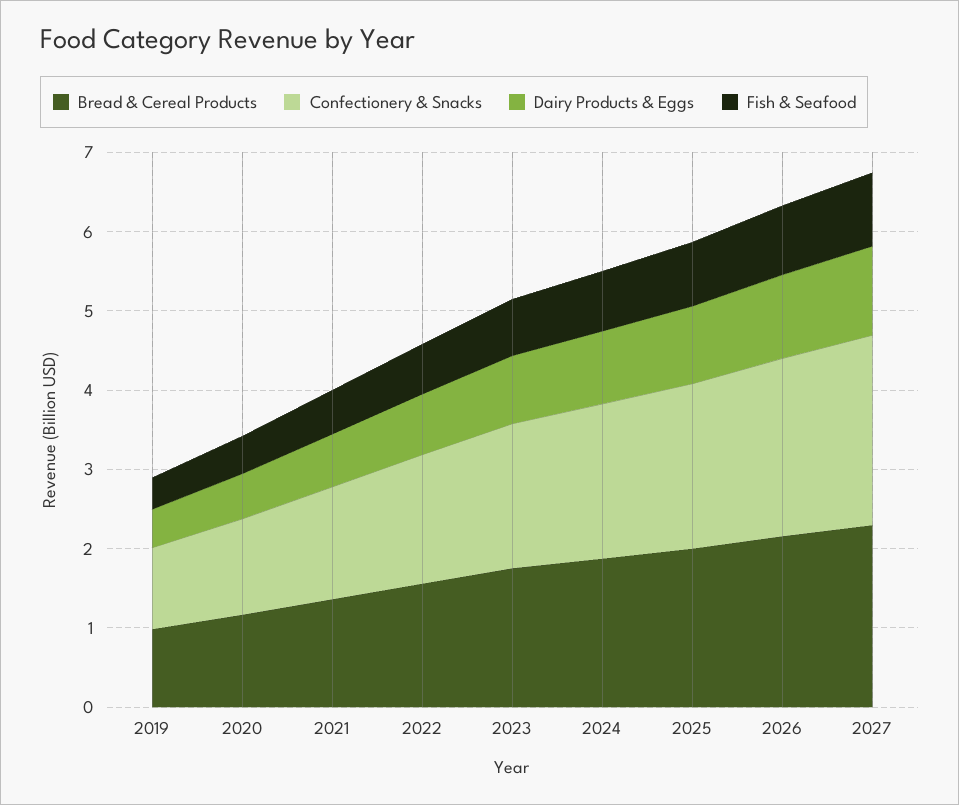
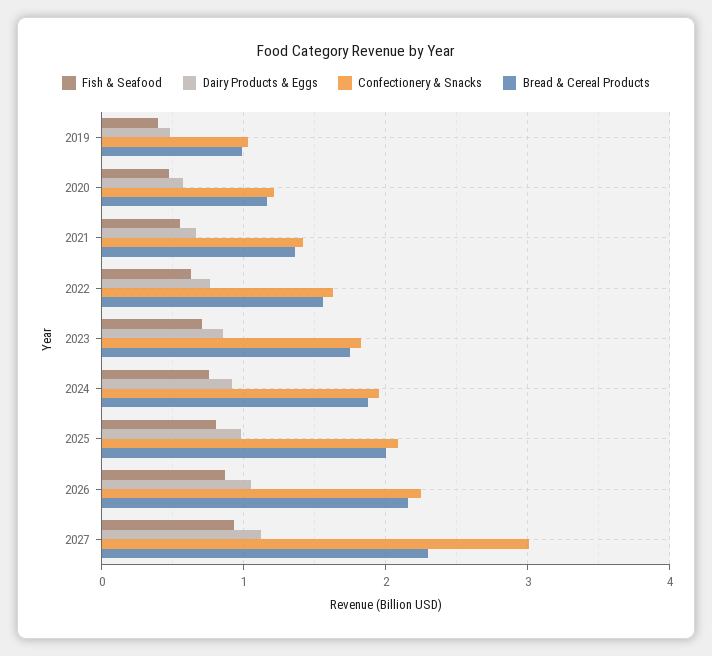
Confectionery & Snacks, 2027: 2.4 -> 3

